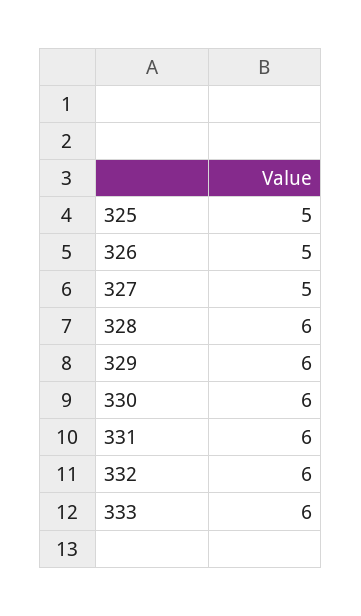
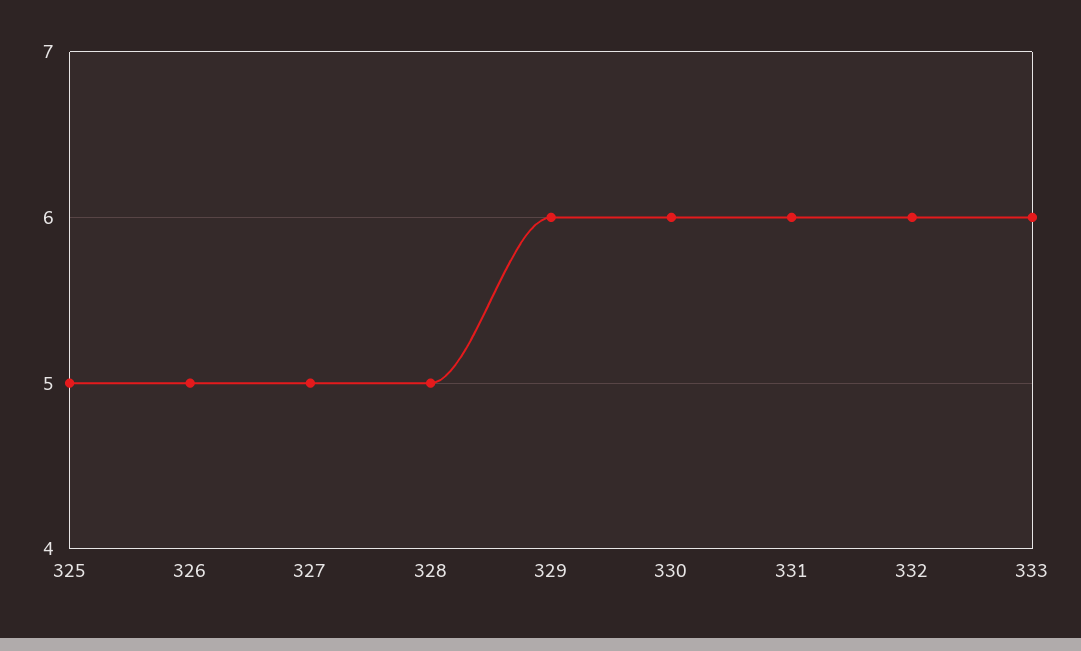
328: 6 -> 5

